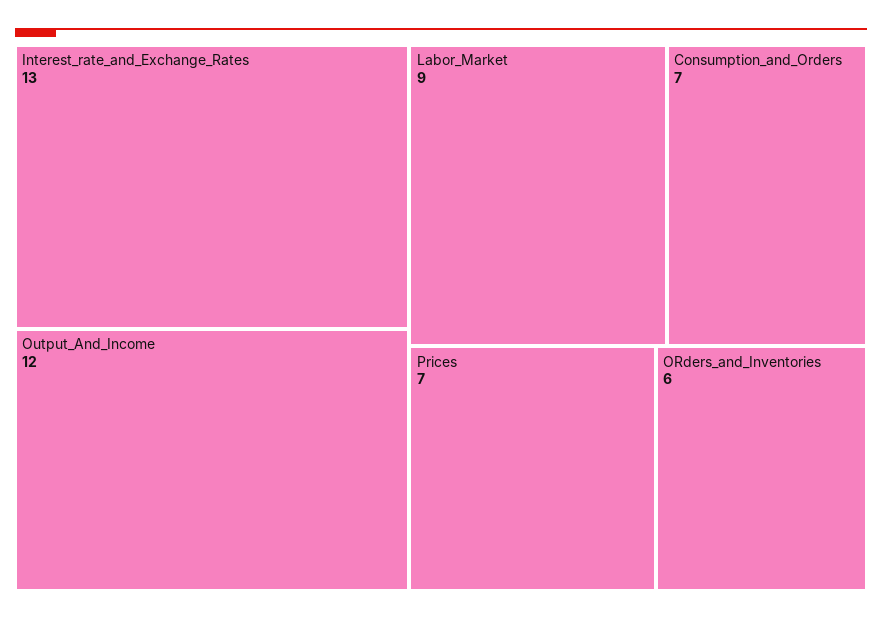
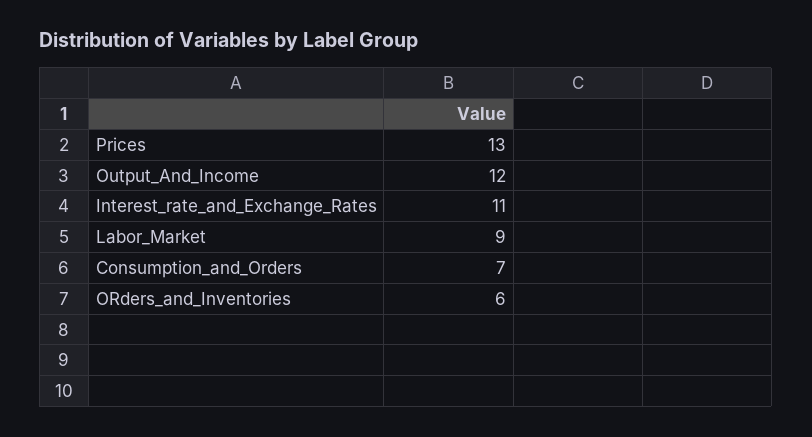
Interest_rate_and_Exchange_Rates: 13 -> 11
Prices: 7 -> 13

